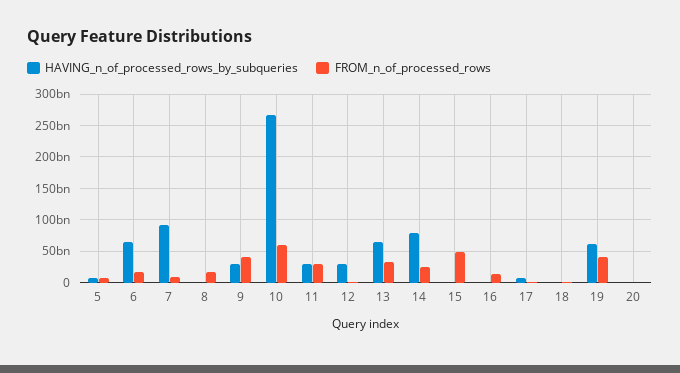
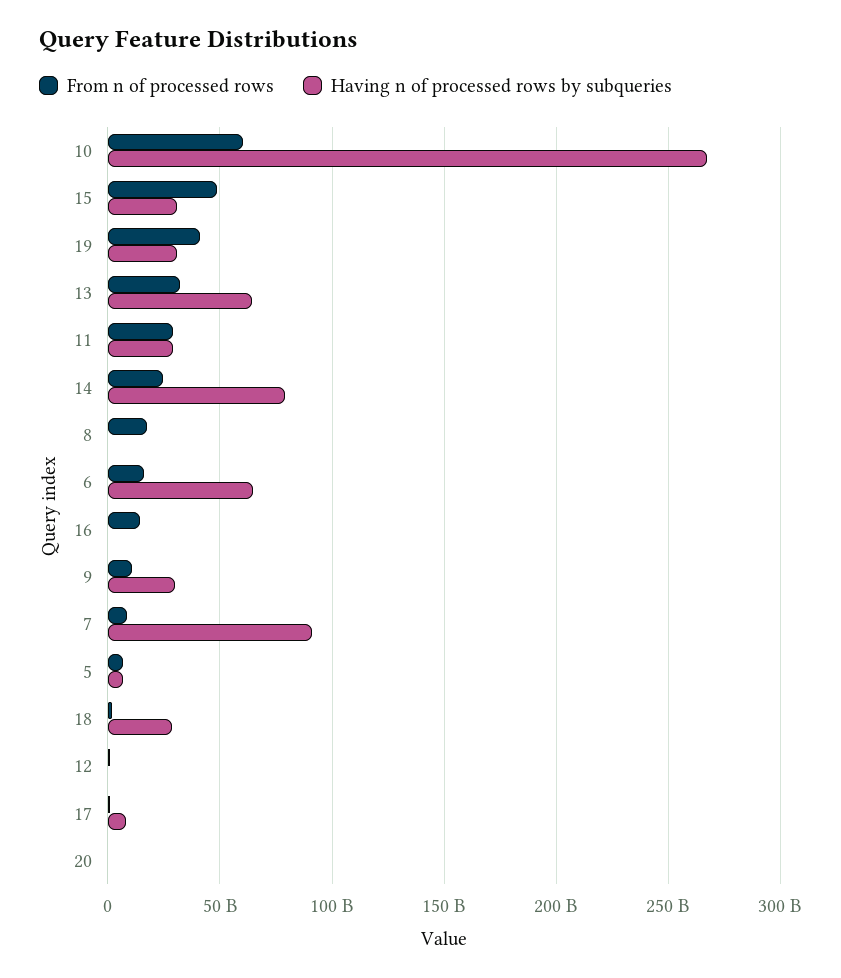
FROM_n_of_processed_rows, 9: 40000000000 -> 10000000000
HAVING_n_of_processed_rows_by_subqueries, 12: 30000000000 -> 0
HAVING_n_of_processed_rows_by_subqueries, 15: 0 -> 30000000000
HAVING_n_of_processed_rows_by_subqueries, 18: 0 -> 30000000000
HAVING_n_of_processed_rows_by_subqueries, 19: 60000000000 -> 30000000000

